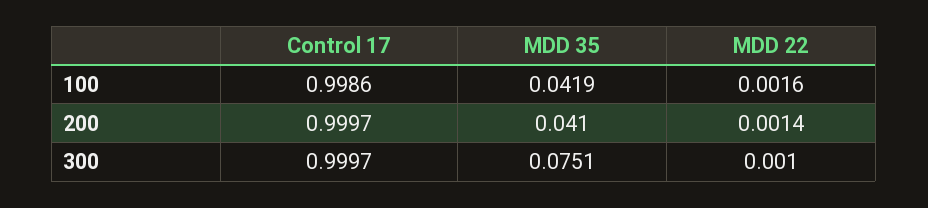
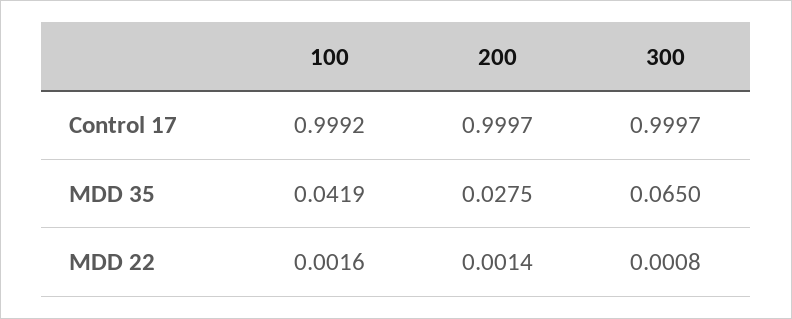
Control 17, 100: 0.9986 -> 0.9992
MDD 35, 200: 0.041 -> 0.0275
MDD 35, 300: 0.0751 -> 0.065
MDD 22, 300: 0.001 -> 0.0008

